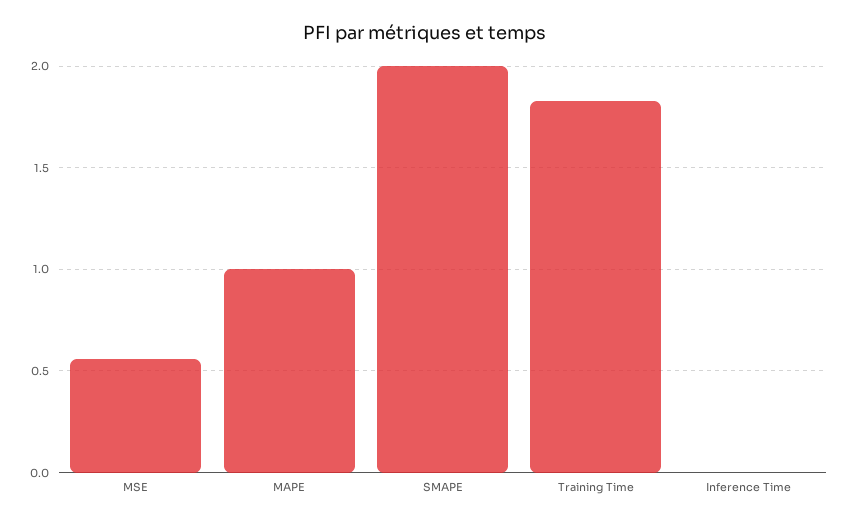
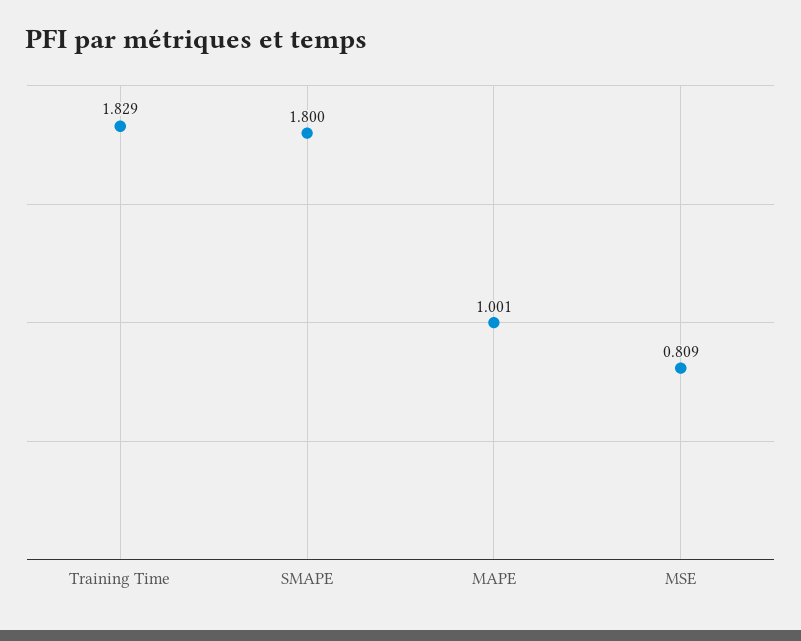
MSE: 0.55 -> 0.809
SMAPE: 2 -> 1.8
Inference Time: 0 -> none

